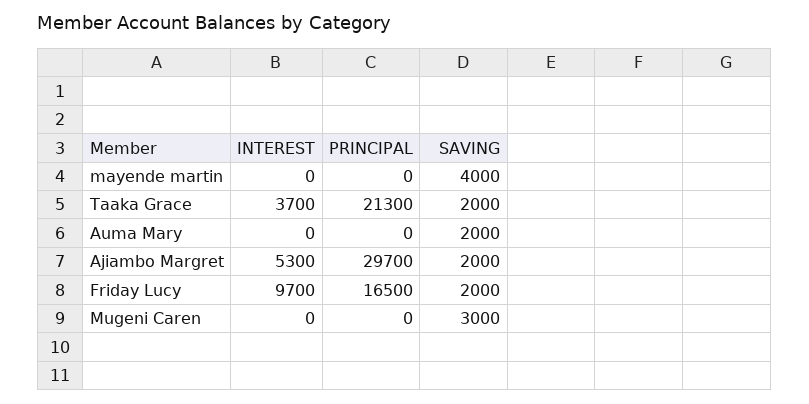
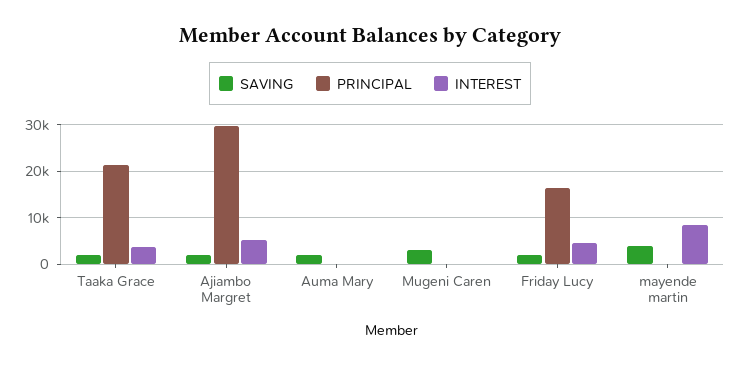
INTEREST, mayende martin: 0 -> 8000
INTEREST, Friday Lucy: 9700 -> 4000

